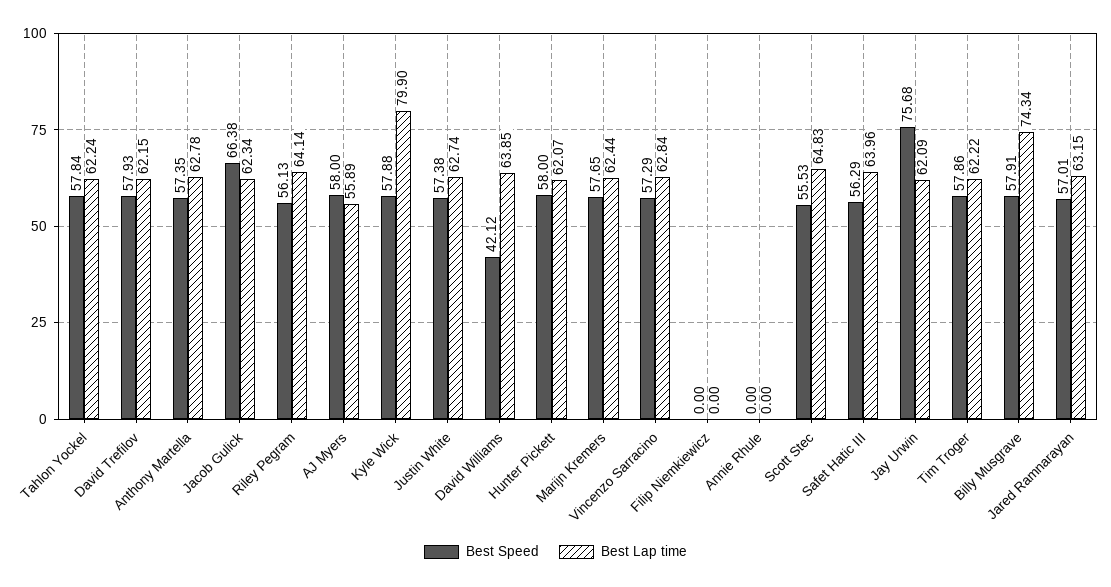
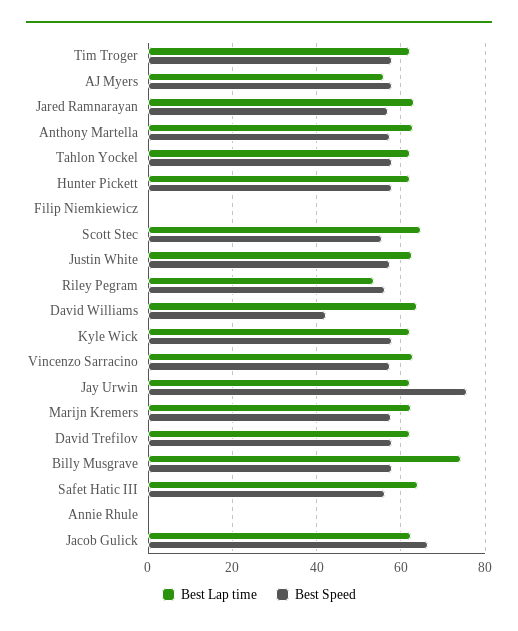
Best Lap time, Riley Pegram: 64.14 -> 54
Best Lap time, Kyle Wick: 79.9 -> 62

